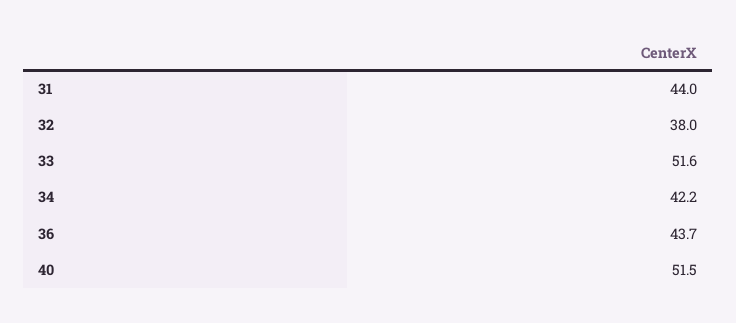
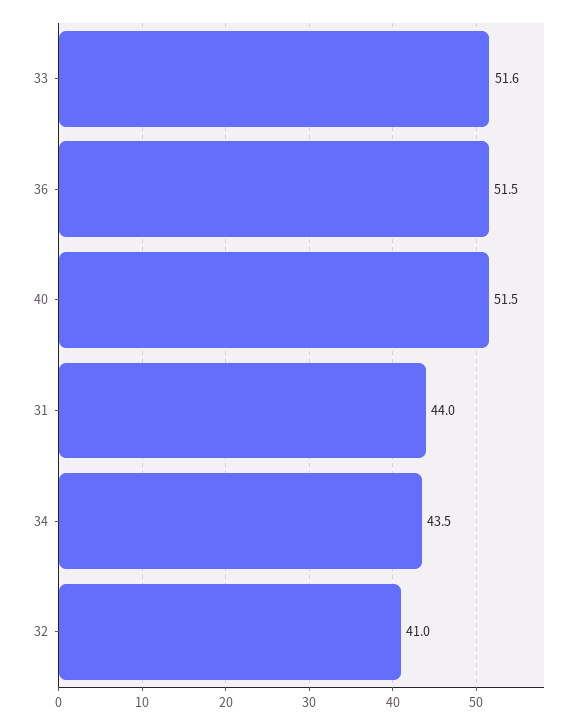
32: 38 -> 41
34: 42.2 -> 43.5
36: 43.7 -> 51.5

